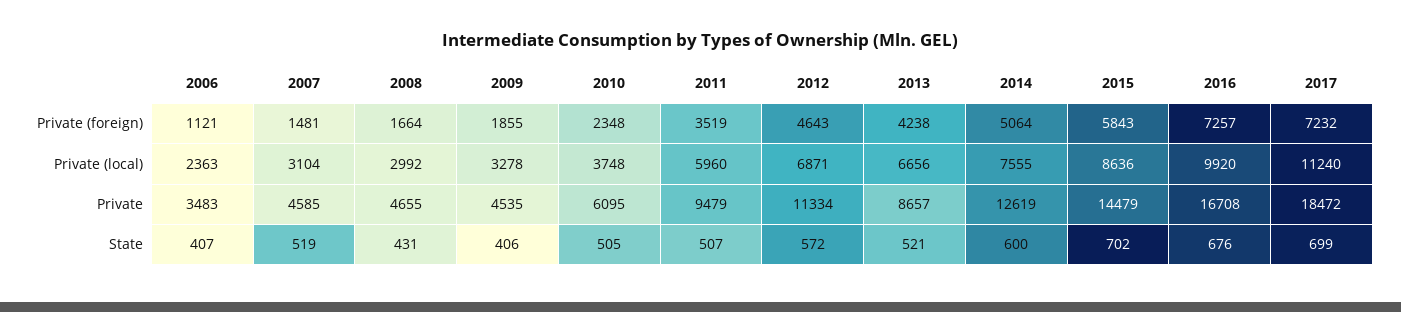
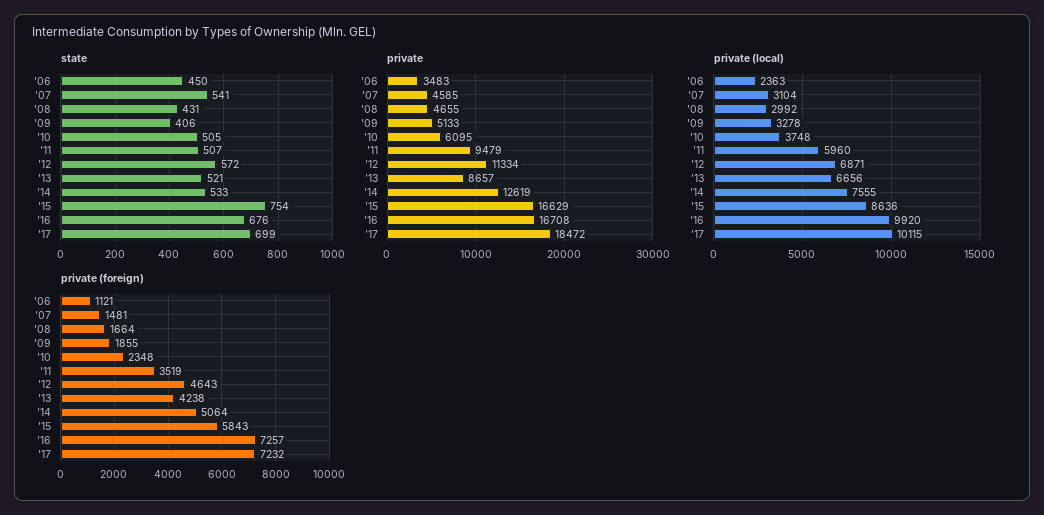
Private (local), 2017: 11240 -> 10115
Private, 2009: 4535 -> 5133
Private, 2015: 14479 -> 16629
State, 2006: 407 -> 450
State, 2007: 519 -> 541
State, 2014: 600 -> 533
State, 2015: 702 -> 754

